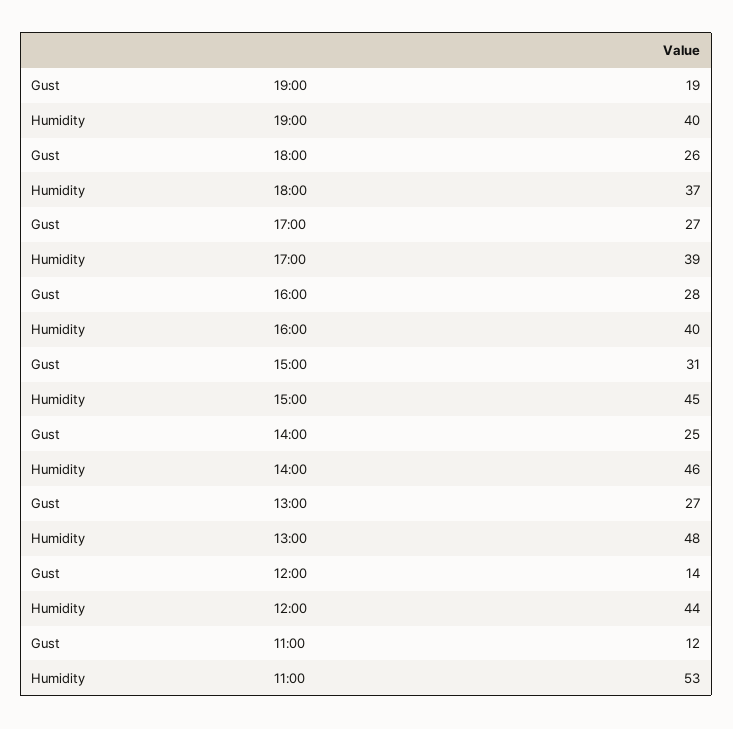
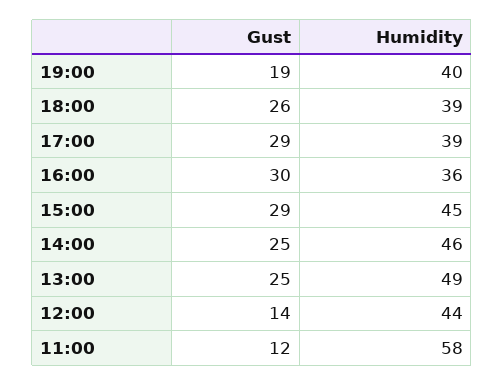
Humidity, 18:00: 37 -> 39
Gust, 17:00: 27 -> 29
Gust, 16:00: 28 -> 30
Humidity, 16:00: 40 -> 36
Gust, 15:00: 31 -> 29
Gust, 13:00: 27 -> 25
Humidity, 13:00: 48 -> 49
Humidity, 11:00: 53 -> 58

